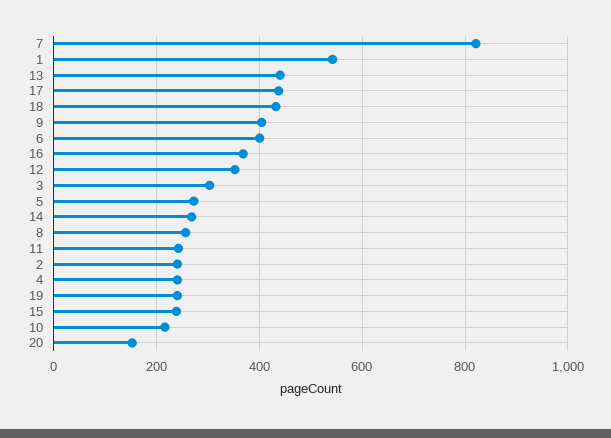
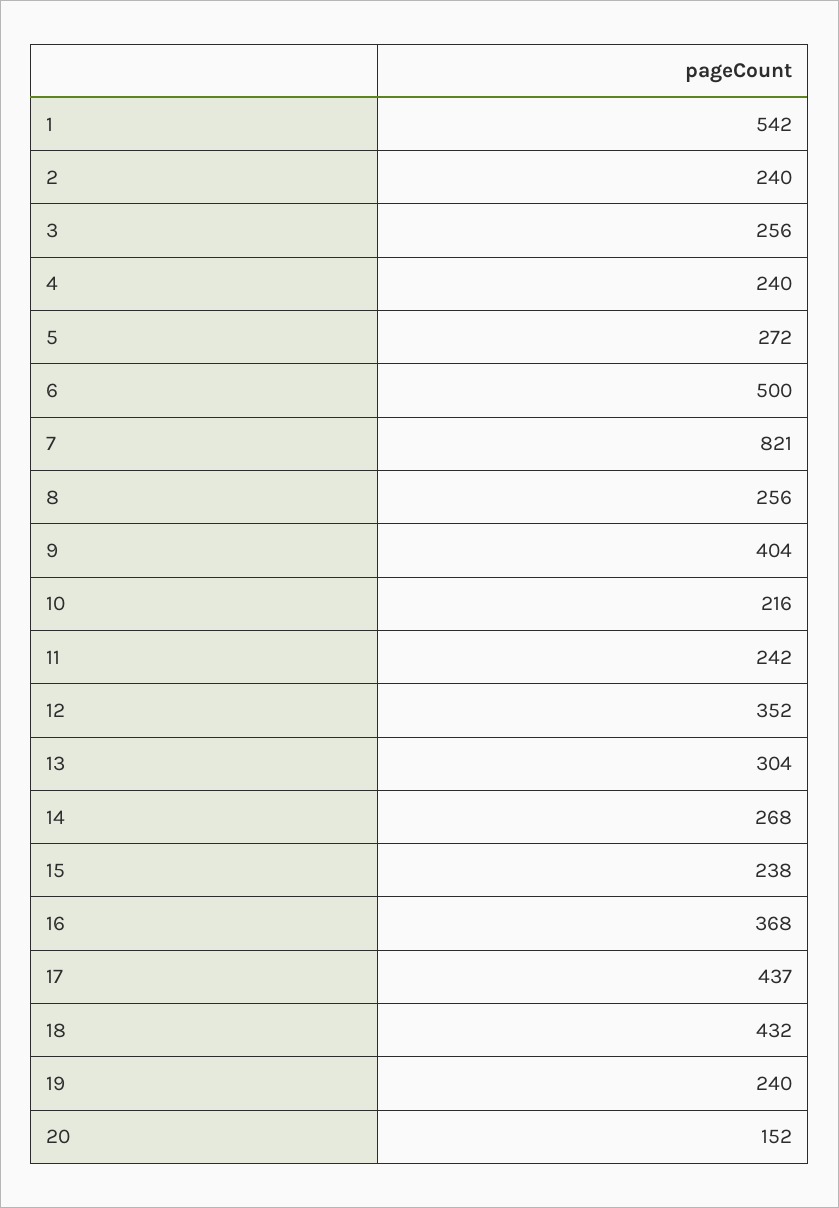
13: 440 -> 304
6: 400 -> 500
3: 300 -> 256

